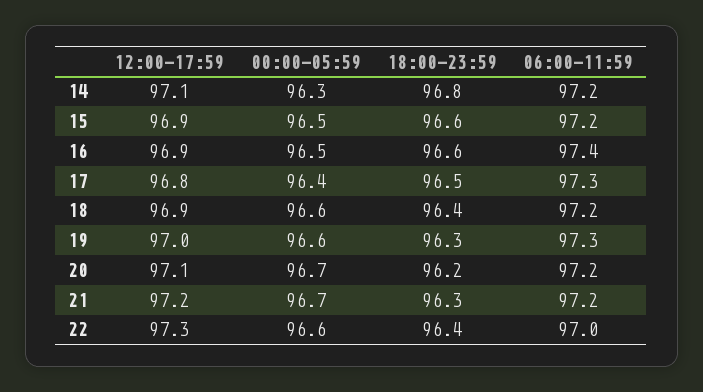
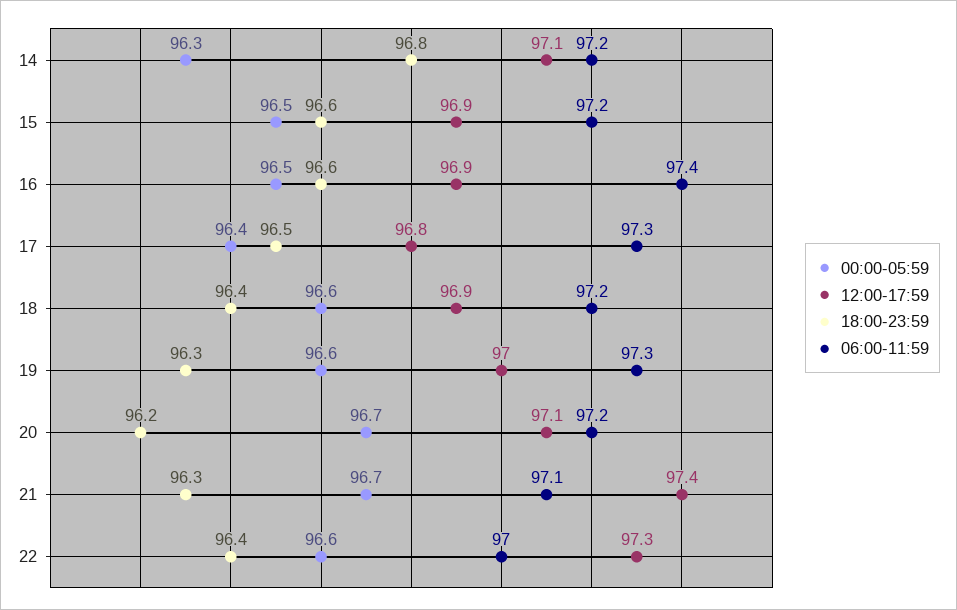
12:00-17:59, 21: 97.2 -> 97.4
06:00-11:59, 21: 97.2 -> 97.1

